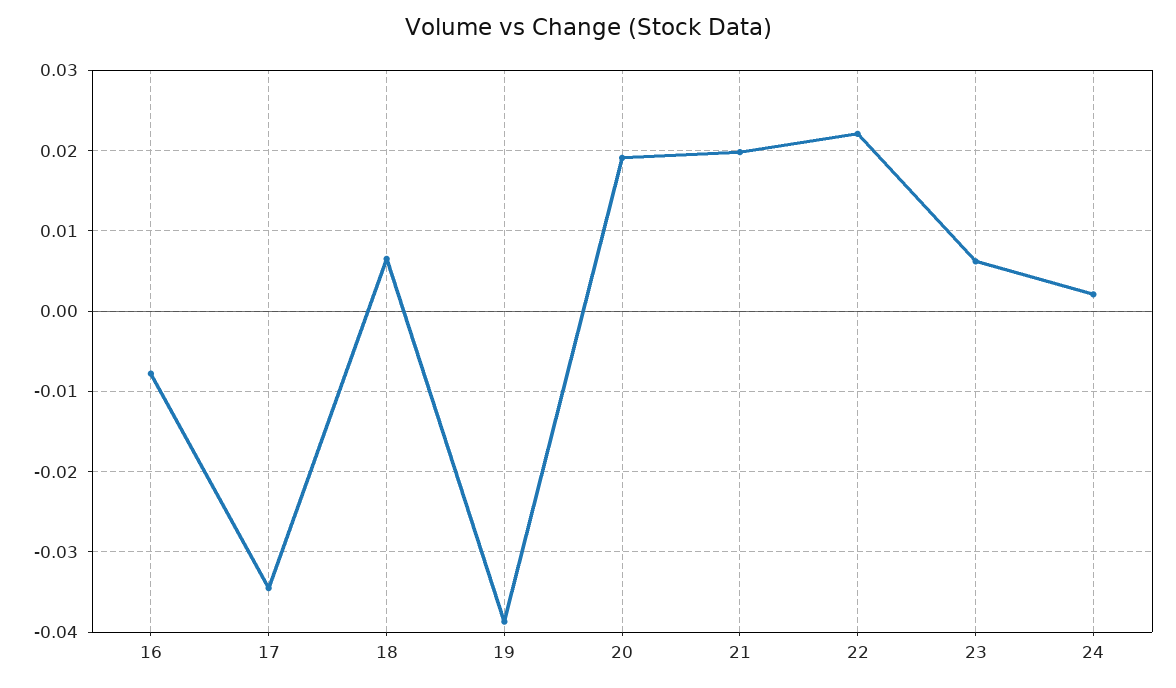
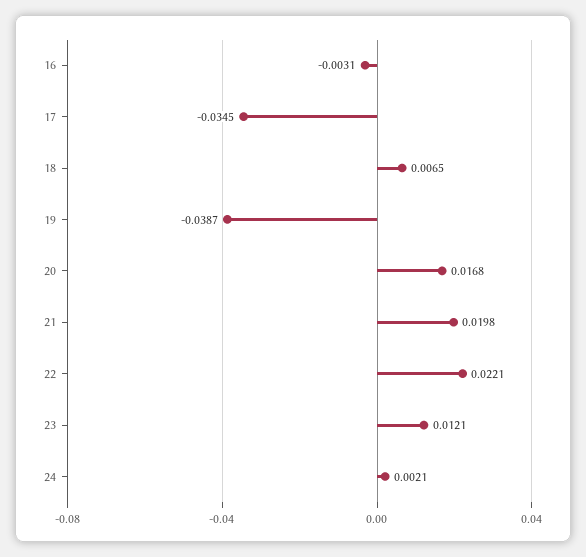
16: -0.008 -> -0.0031
20: 0.019 -> 0.0168
23: 0.006 -> 0.0121

